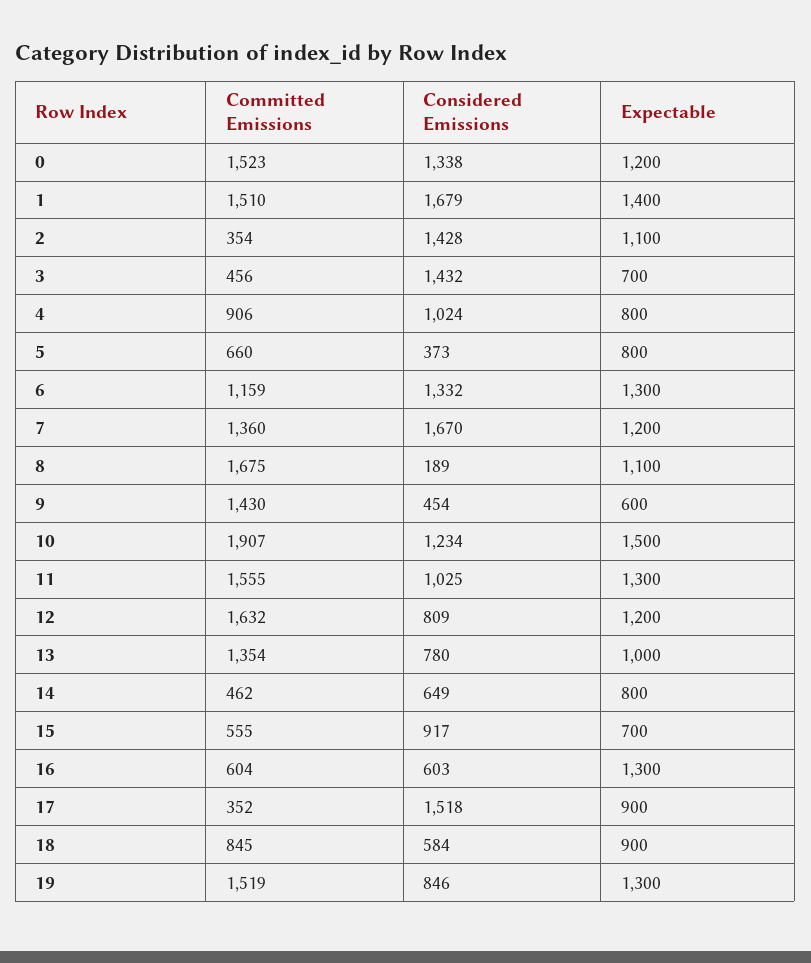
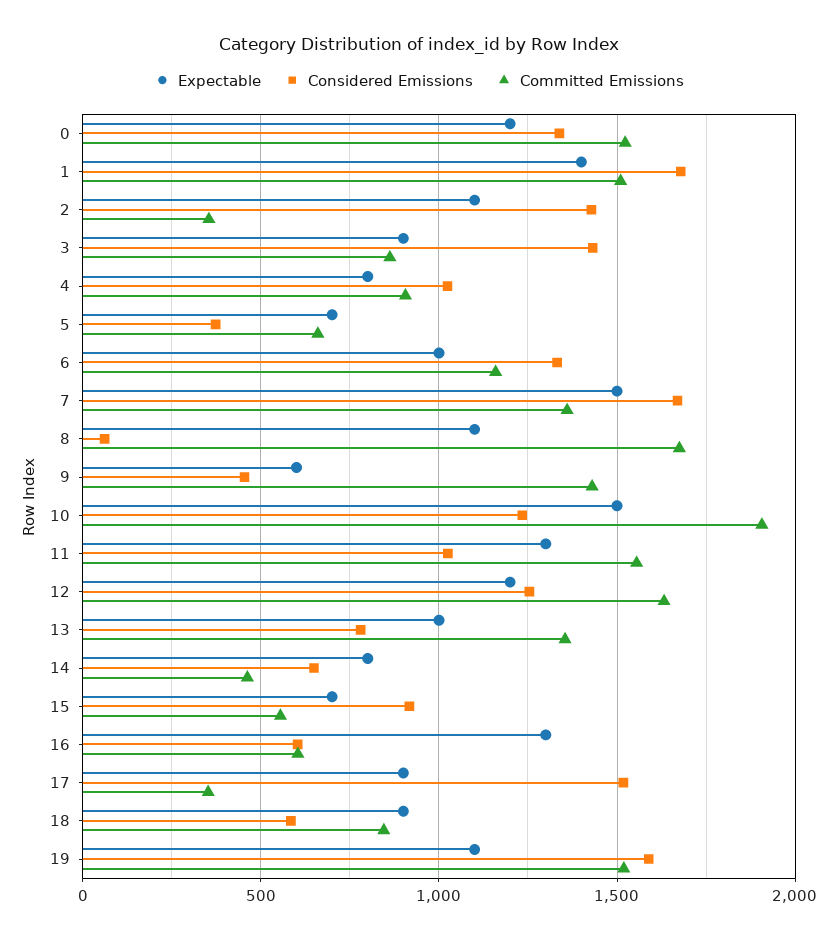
Committed Emissions, 3: 456 -> 850
Expectable, 3: 700 -> 900
Expectable, 5: 800 -> 700
Expectable, 6: 1300 -> 1000
Expectable, 7: 1200 -> 1500
Considered Emissions, 8: 189 -> 50
Considered Emissions, 12: 809 -> 1250
Considered Emissions, 19: 846 -> 1600
Expectable, 19: 1300 -> 1100

